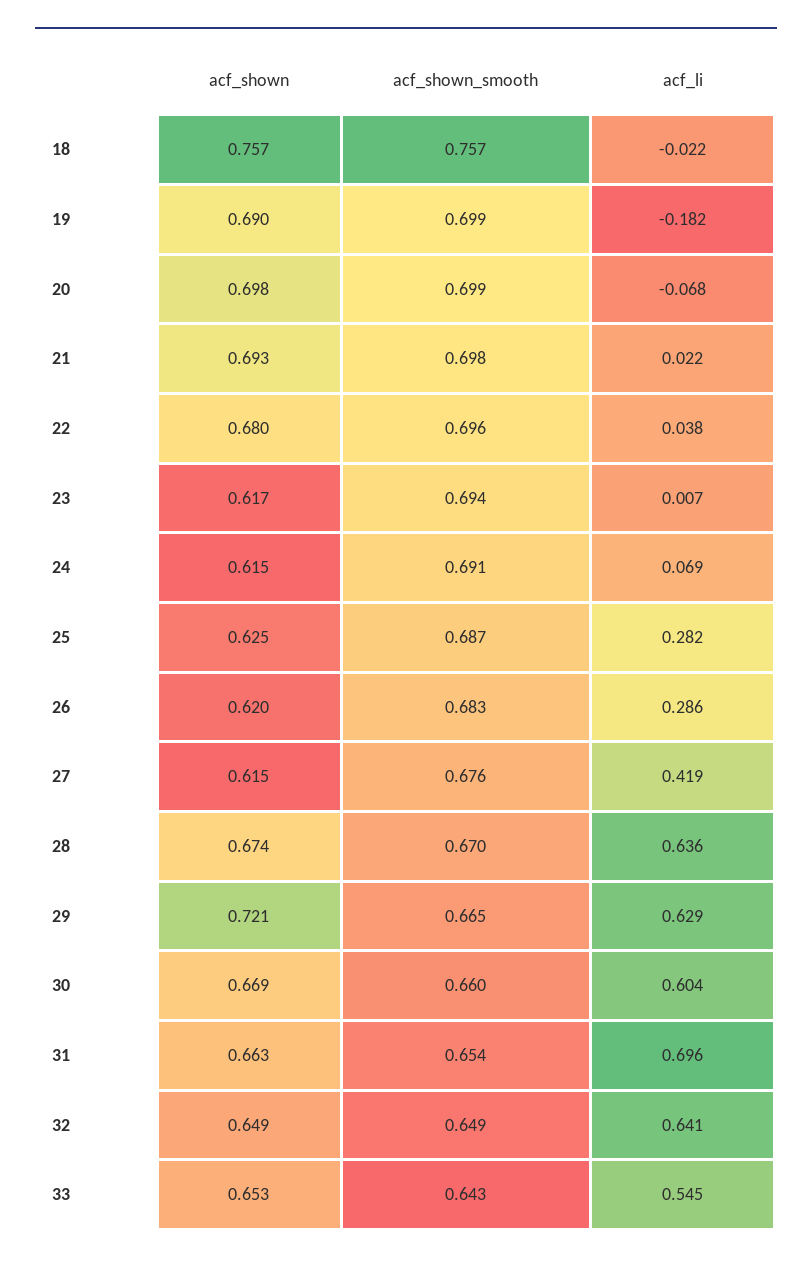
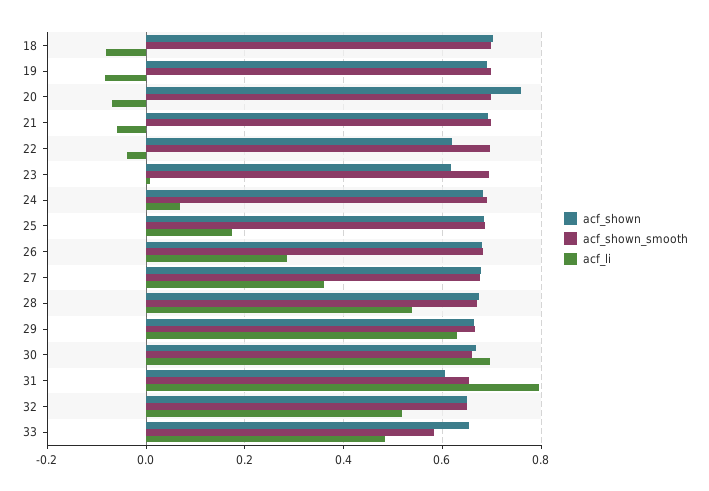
acf_shown, 18: 0.757 -> 0.7
acf_shown_smooth, 18: 0.757 -> 0.7
acf_li, 18: -0.022 -> -0.08
acf_li, 19: -0.182 -> -0.08
acf_shown, 20: 0.698 -> 0.76
acf_li, 21: 0.022 -> -0.06
acf_shown, 22: 0.68 -> 0.62
acf_li, 22: 0.038 -> -0.04
acf_shown, 24: 0.615 -> 0.68
acf_shown, 25: 0.625 -> 0.68
acf_li, 25: 0.282 -> 0.18
acf_shown, 26: 0.62 -> 0.68
acf_shown, 27: 0.615 -> 0.68
acf_li, 27: 0.419 -> 0.36
acf_li, 28: 0.636 -> 0.54
acf_shown, 29: 0.721 -> 0.66
acf_li, 30: 0.604 -> 0.7
acf_shown, 31: 0.663 -> 0.6
acf_li, 31: 0.696 -> 0.8
acf_li, 32: 0.641 -> 0.52
acf_shown_smooth, 33: 0.643 -> 0.58
acf_li, 33: 0.545 -> 0.48

